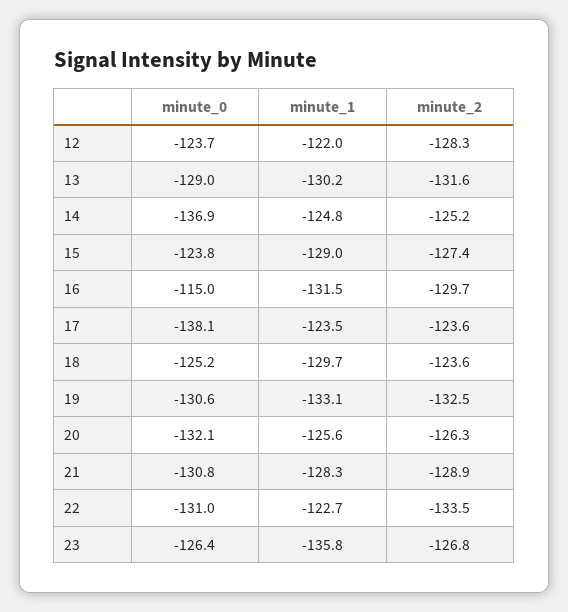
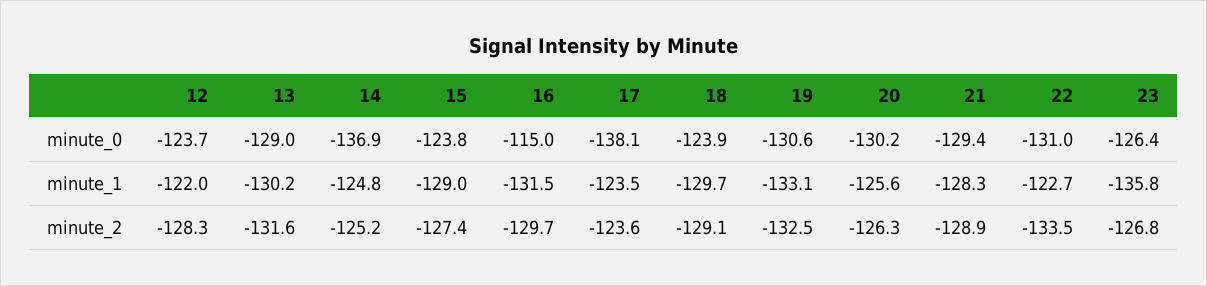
minute_0, 18: -125.2 -> -123.9
minute_2, 18: -123.6 -> -129.1
minute_0, 20: -132.1 -> -130.2
minute_0, 21: -130.8 -> -129.4

